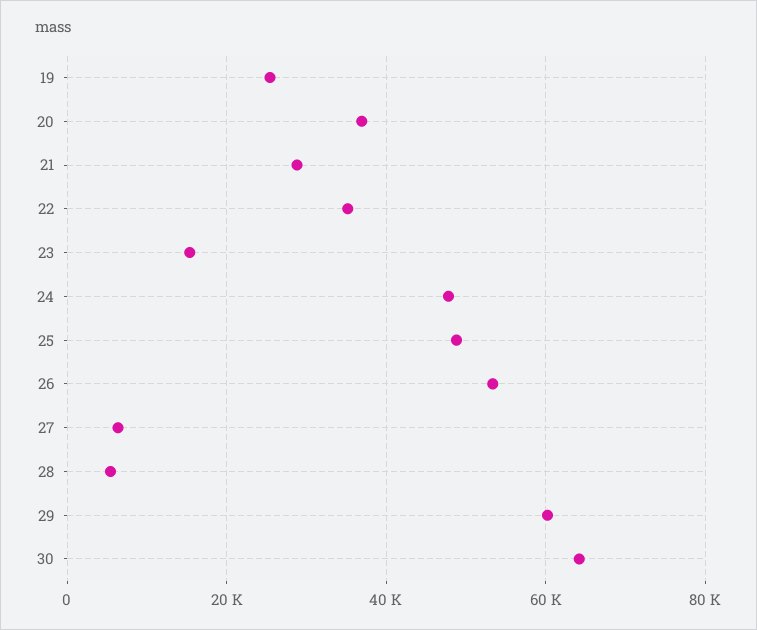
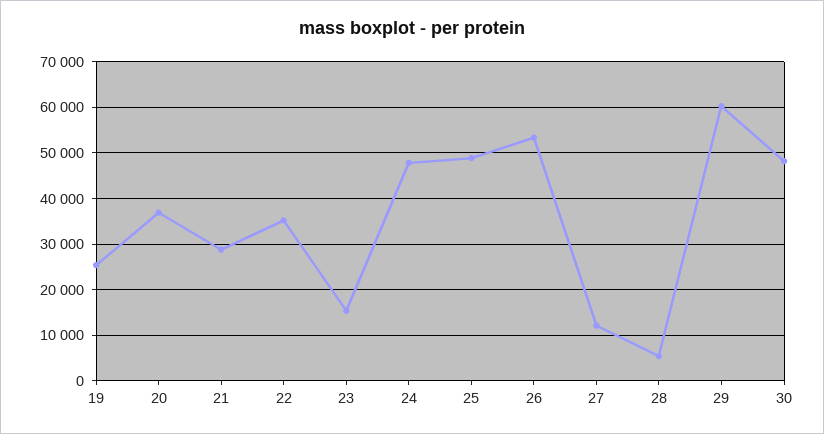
27: 6000 -> 12000
30: 64000 -> 48000

